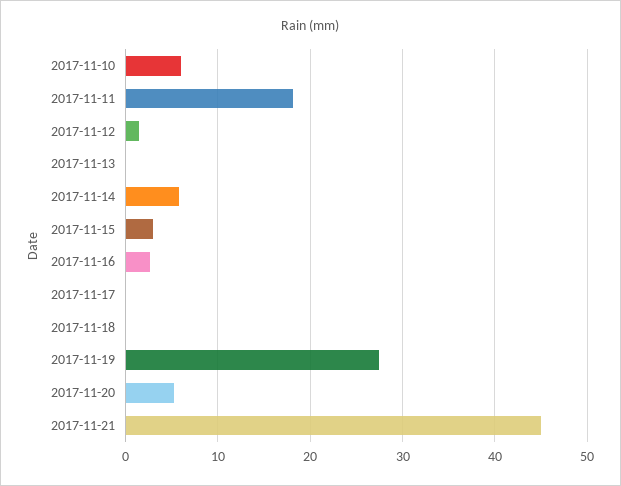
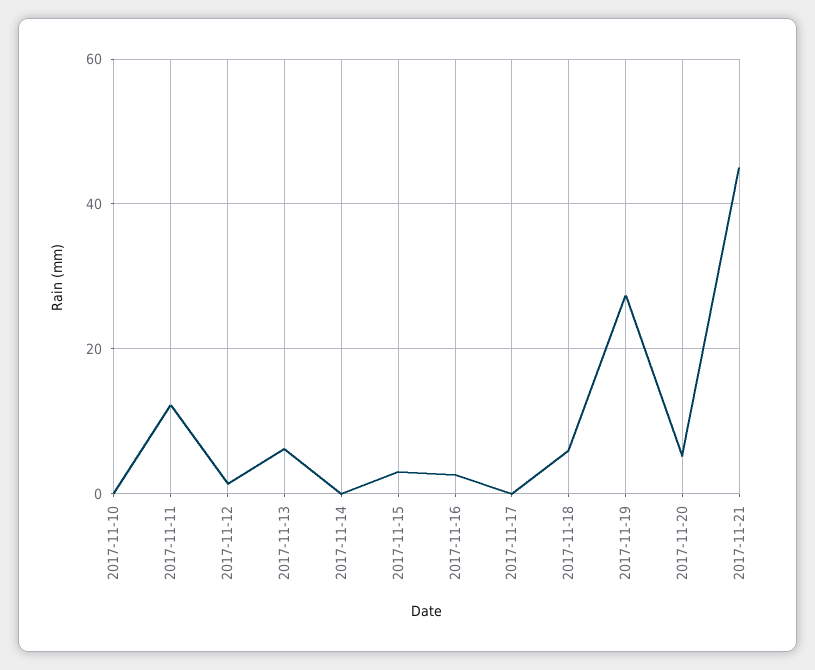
2017-11-10: 6 -> 0
2017-11-11: 18 -> 12
2017-11-13: 0 -> 6
2017-11-14: 6 -> 0
2017-11-18: 0 -> 6

